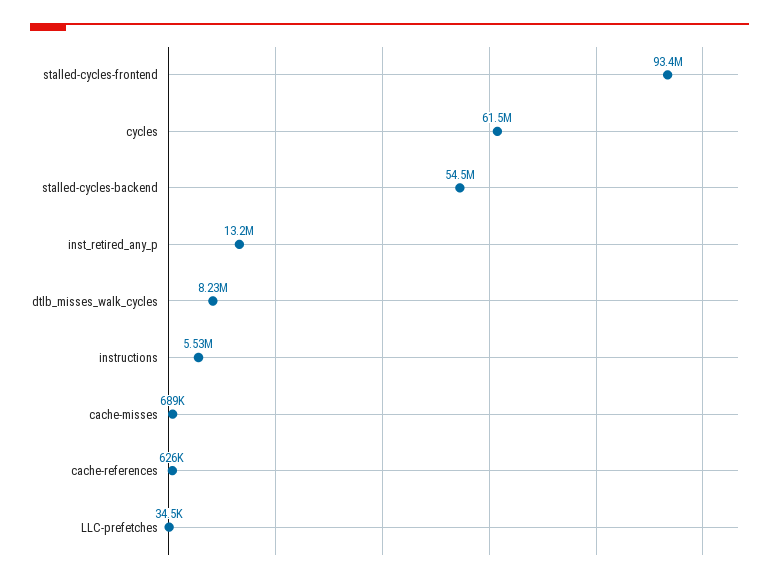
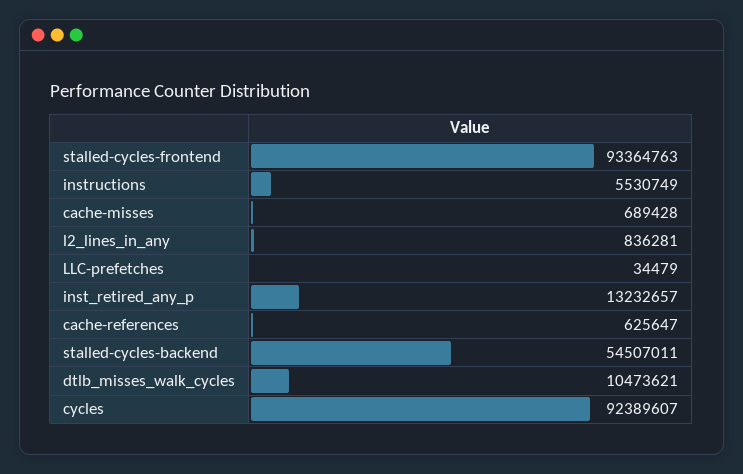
cycles: 61500000 -> 92389607
dtlb_misses_walk_cycles: 8230000 -> 10473621
l2_lines_in_any: none -> 836281

